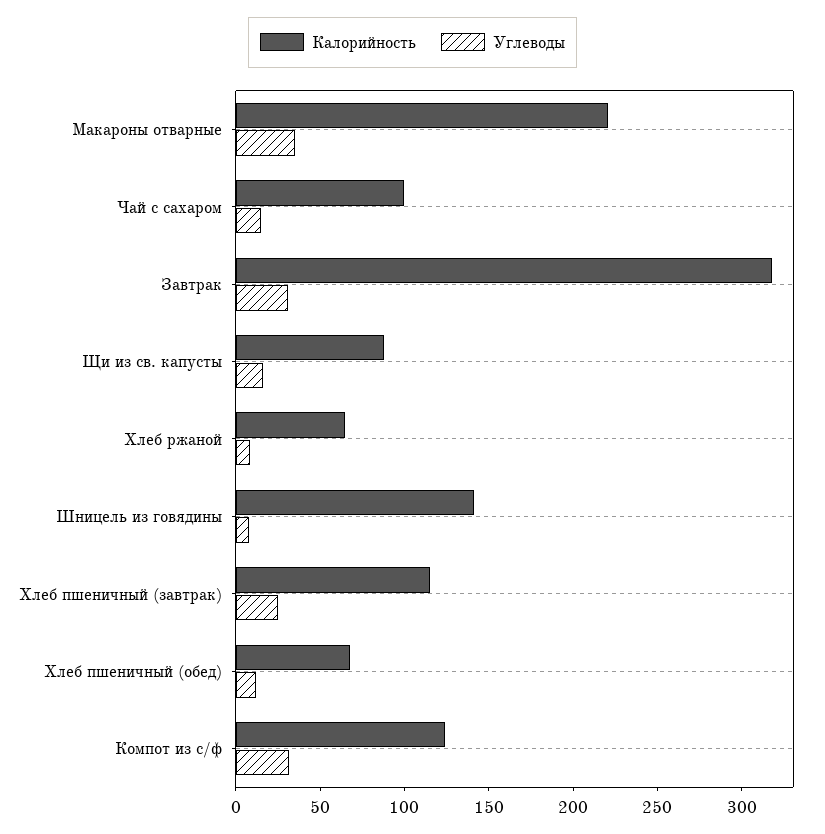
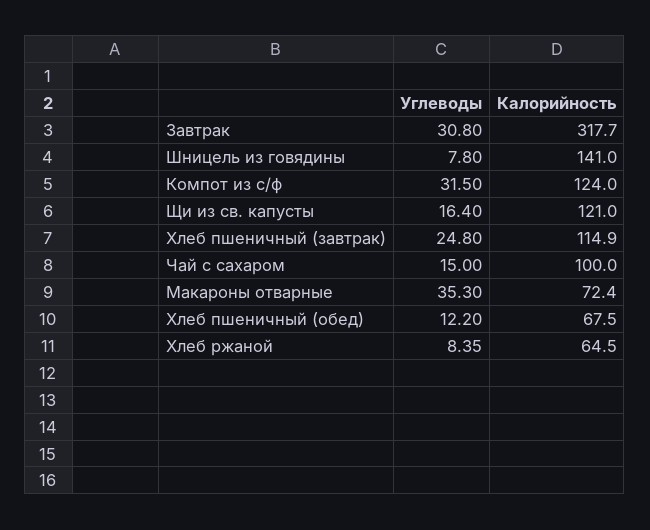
Калорийность, Макароны отварные: 220 -> 72.4
Калорийность, Щи из св. капусты: 90 -> 121

